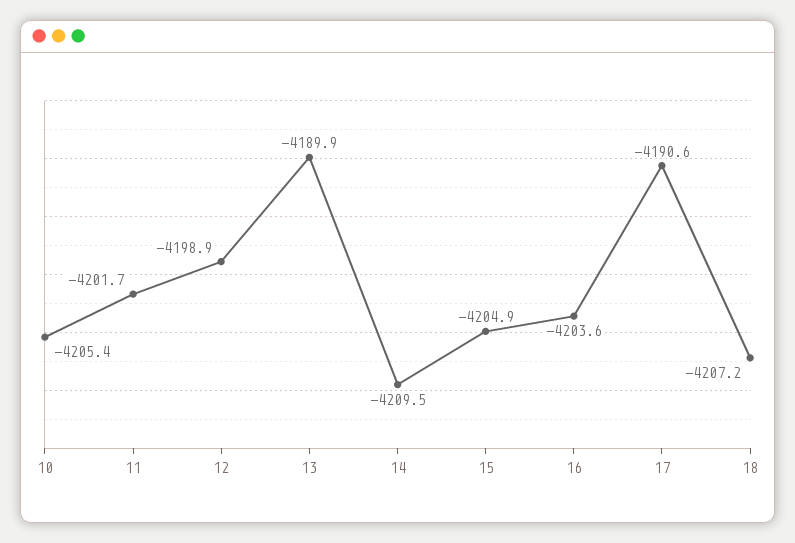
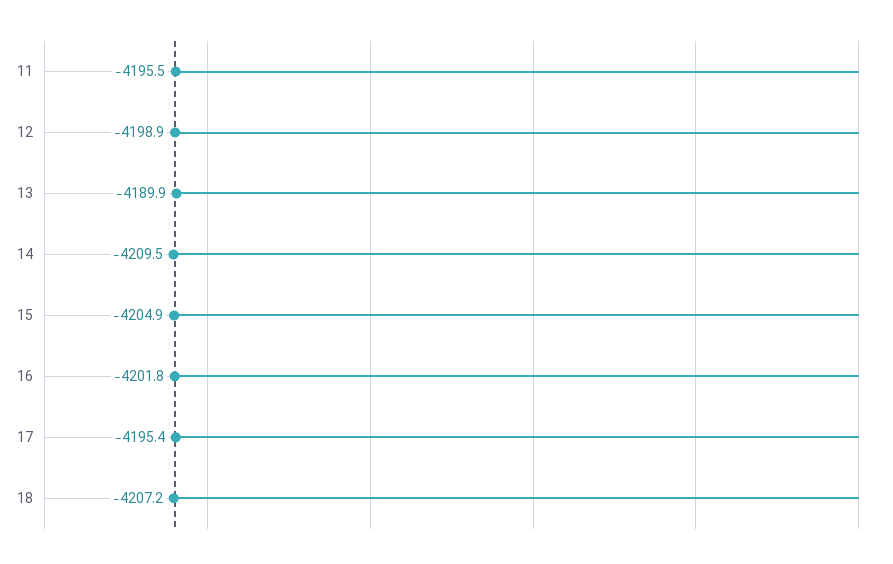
10: -4205.4 -> none
11: -4201.7 -> -4195.5
16: -4203.6 -> -4201.8
17: -4190.6 -> -4195.4

